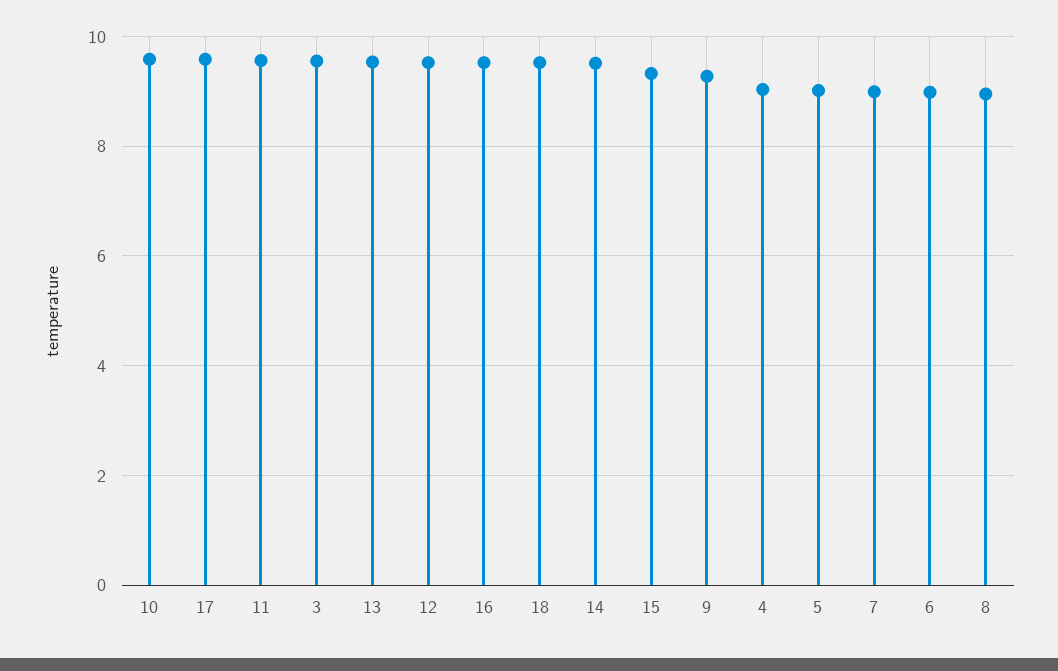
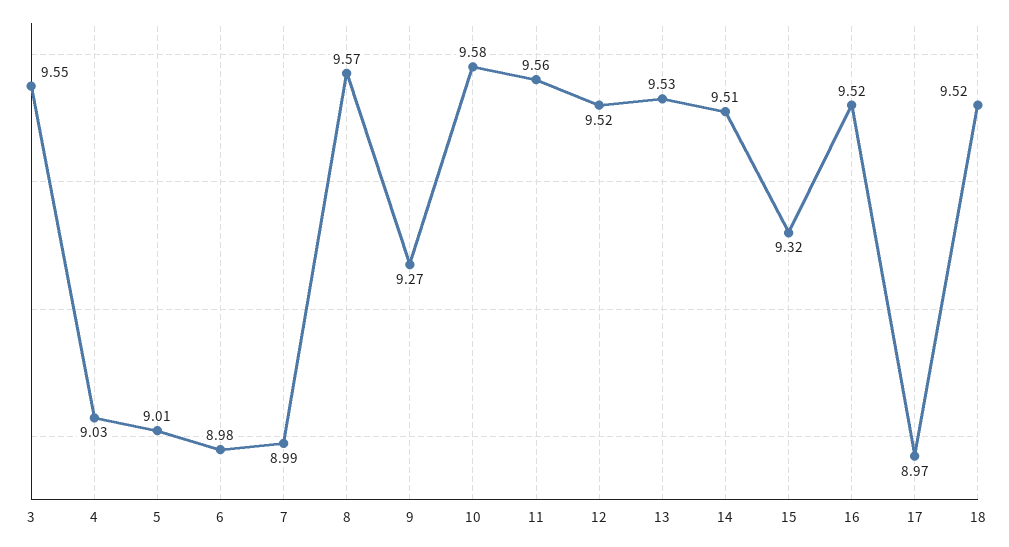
17: 9.6 -> 8.97
8: 9 -> 9.57

